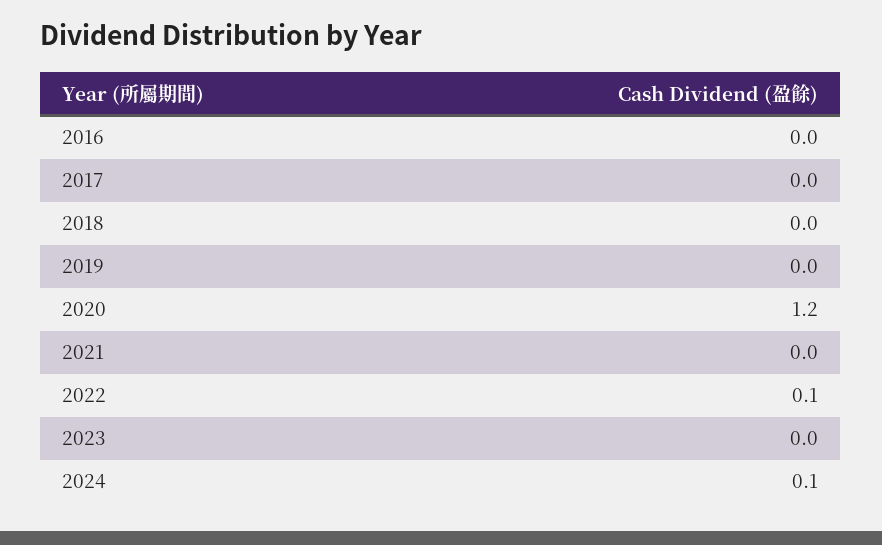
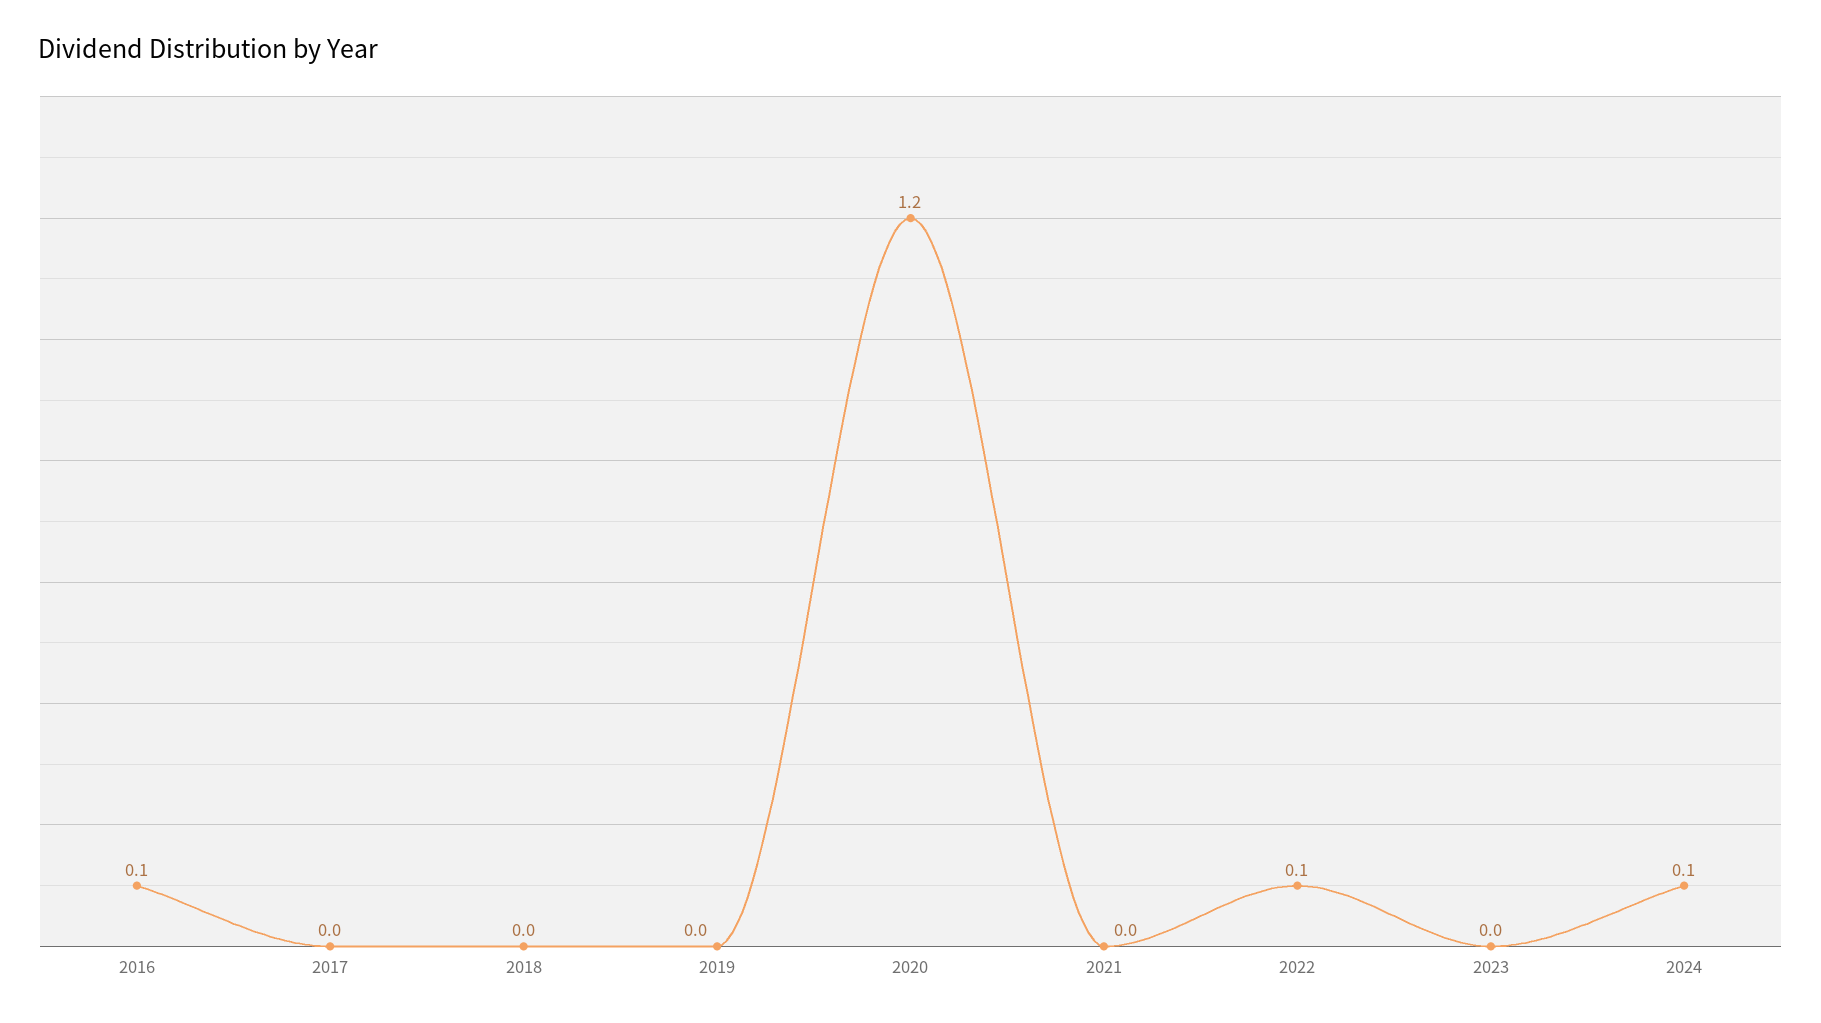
2016: 0 -> 0.1

